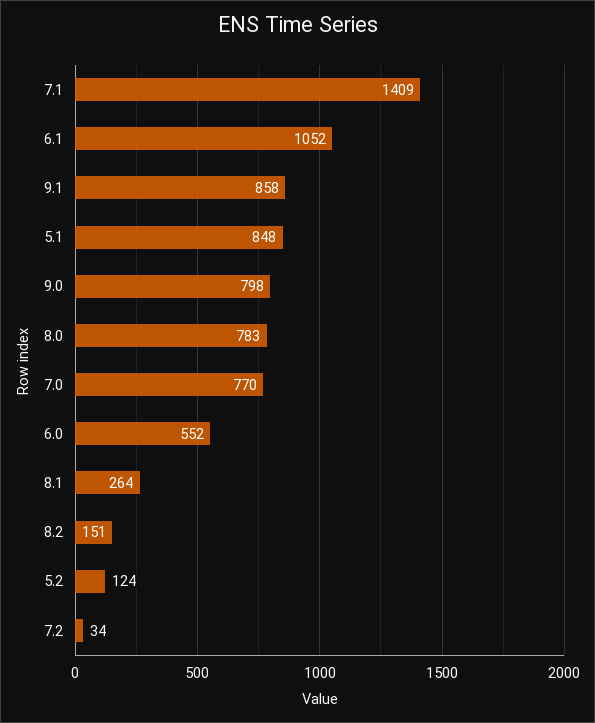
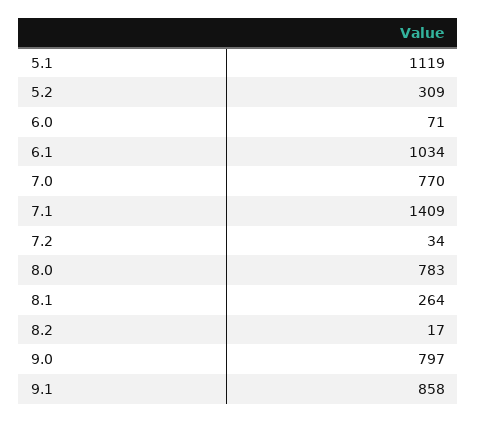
6.1: 1052 -> 1034
5.1: 848 -> 1119
9.0: 798 -> 797
6.0: 552 -> 71
8.2: 151 -> 17
5.2: 124 -> 309

